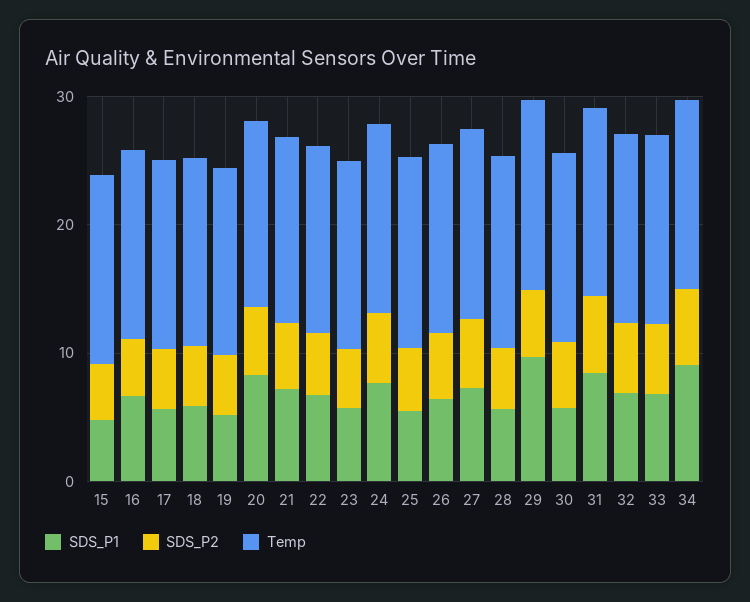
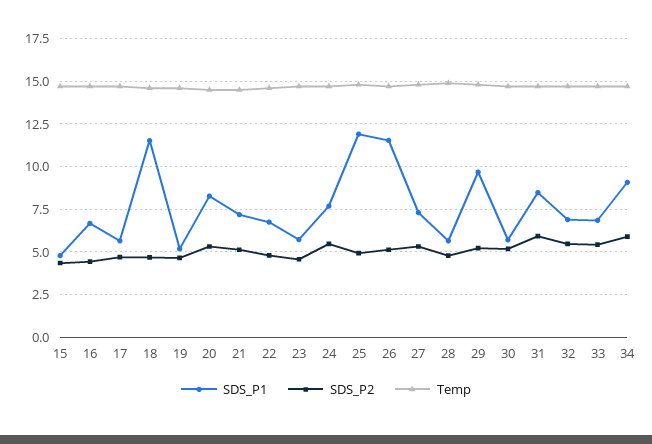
SDS_P1, 18: 6 -> 11.5
SDS_P1, 25: 6 -> 12
SDS_P1, 26: 6 -> 11.5

